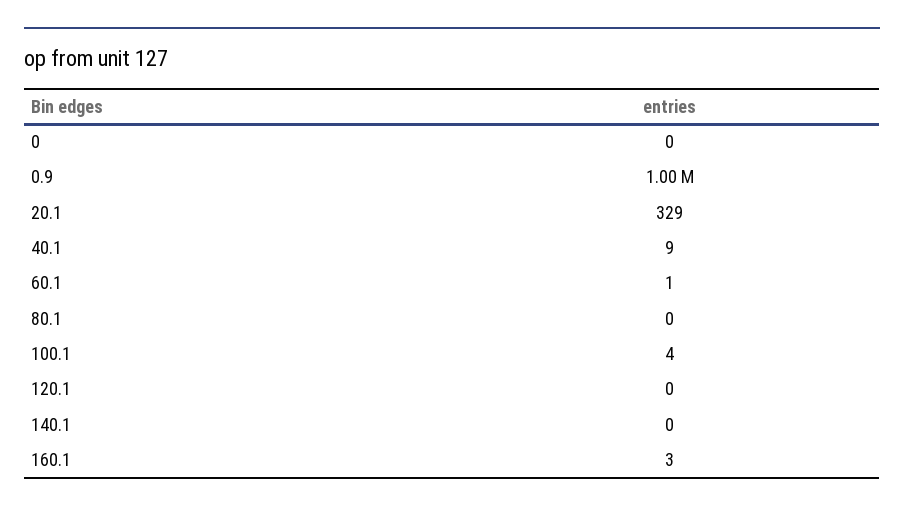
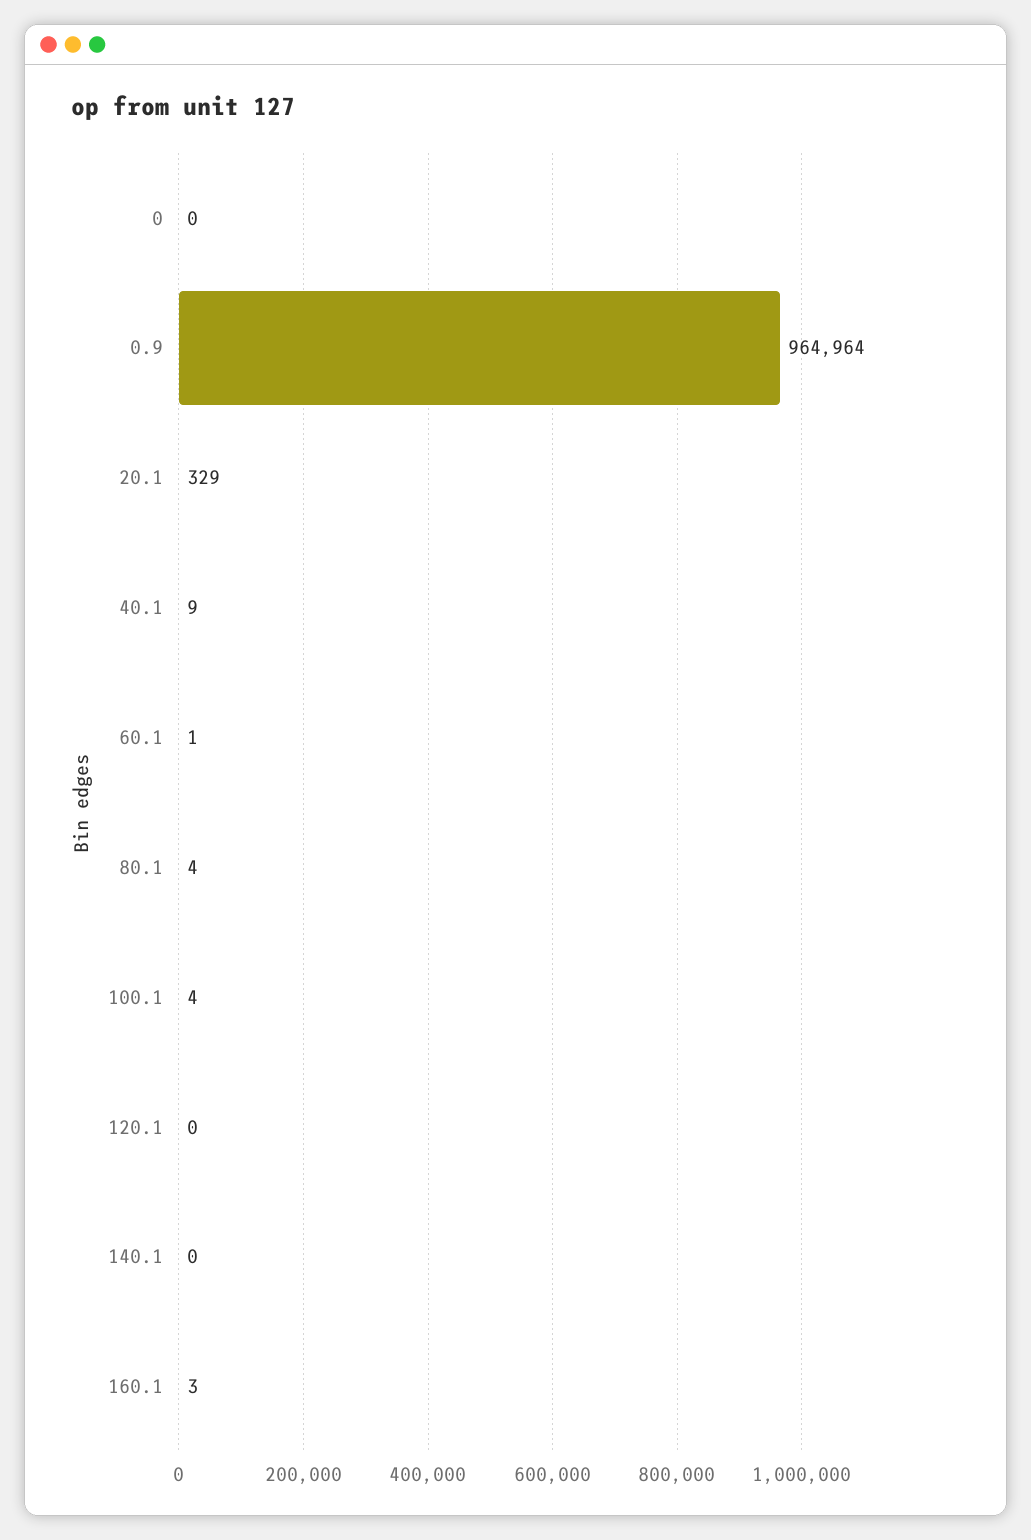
0.9: 1000000 -> 964964
80.1: 0 -> 4

